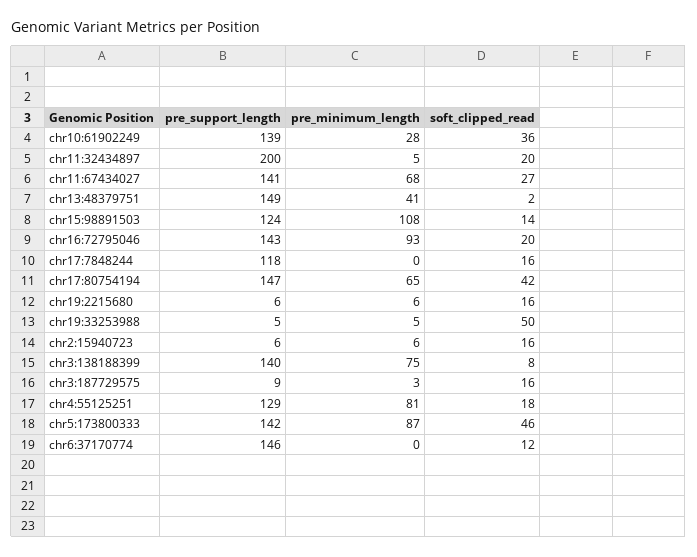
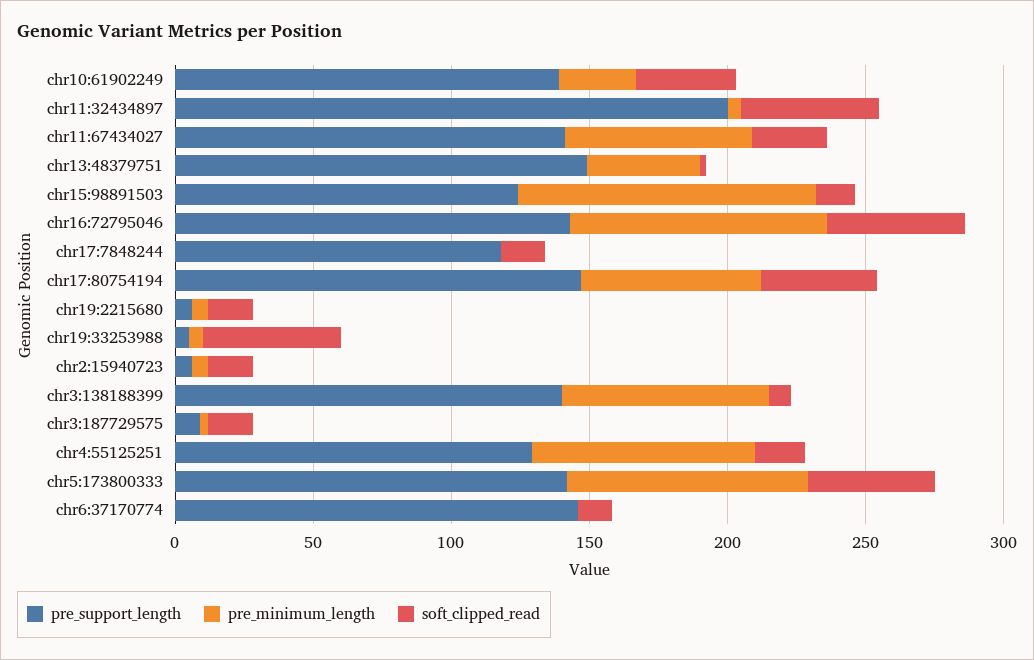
soft_clipped_read, chr11:32434897: 20 -> 50
soft_clipped_read, chr16:72795046: 20 -> 50

